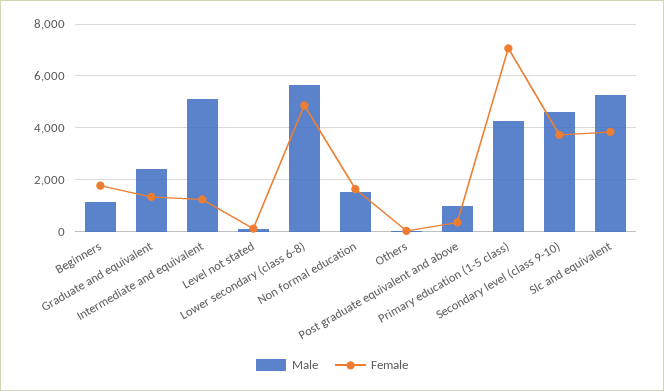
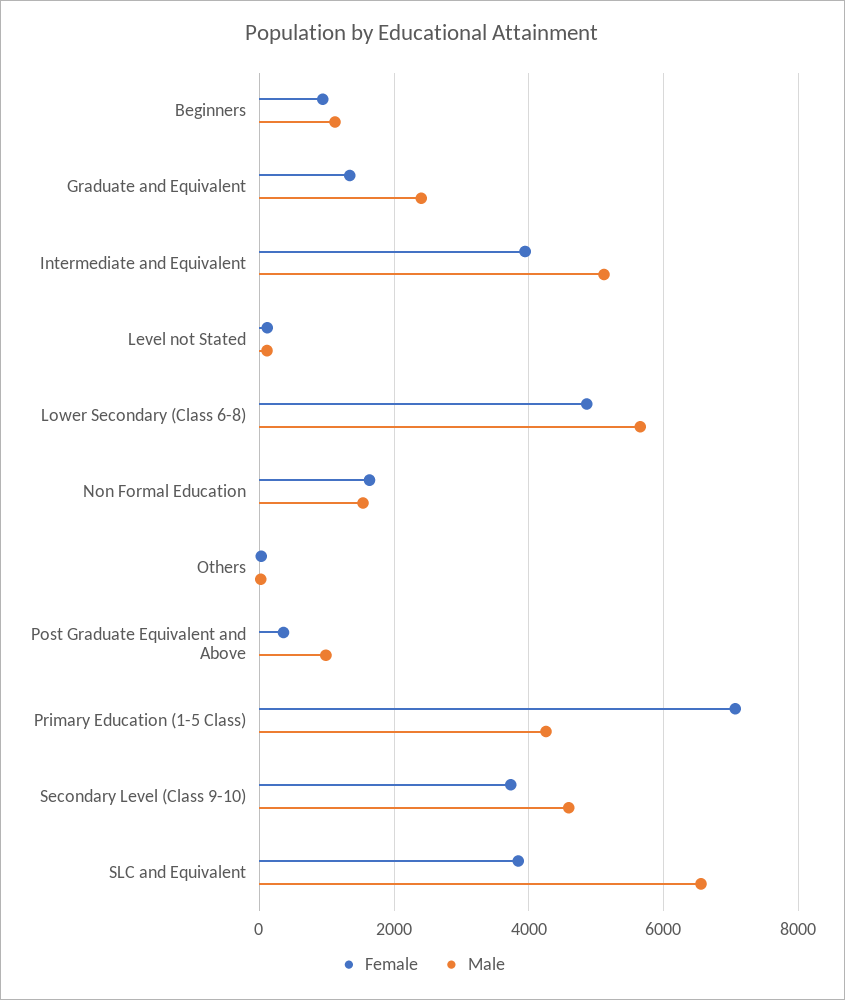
Female, Beginners: 1750 -> 1000
Female, Intermediate and equivalent: 1250 -> 4000
Male, Slc and equivalent: 5250 -> 6600

